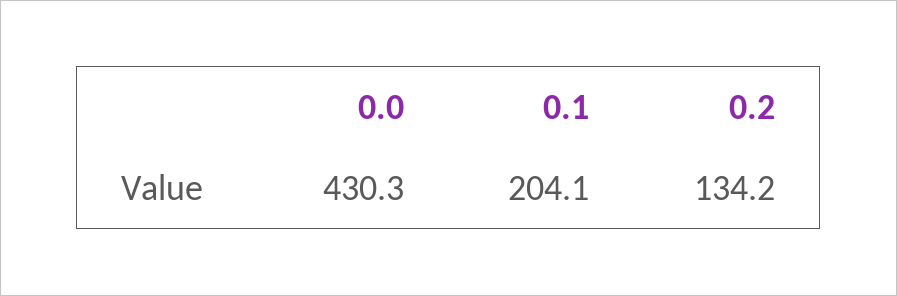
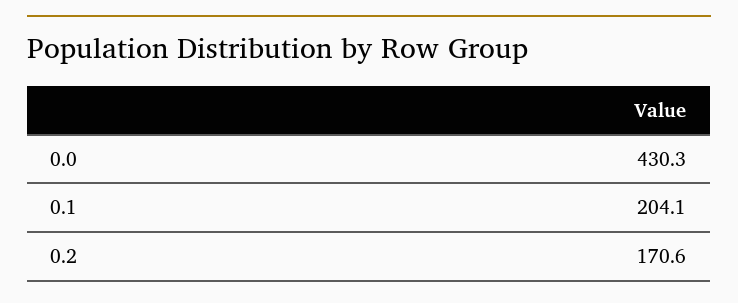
0.2: 134.2 -> 170.6

